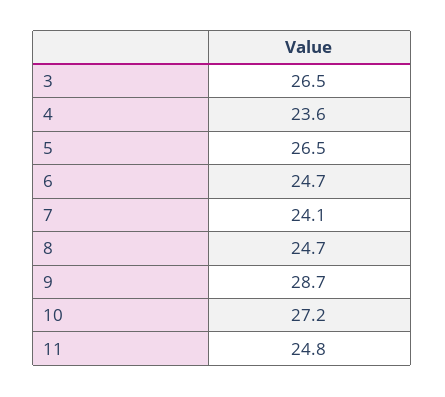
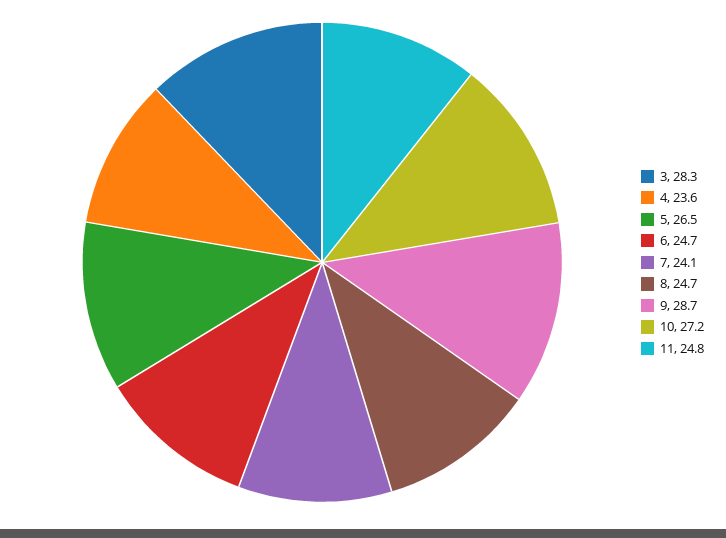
3: 26.5 -> 28.3

